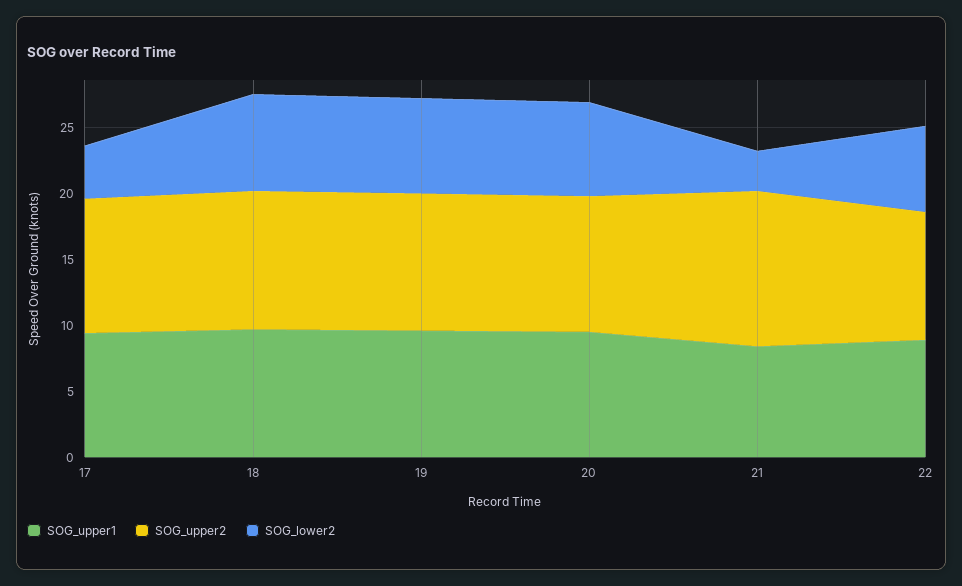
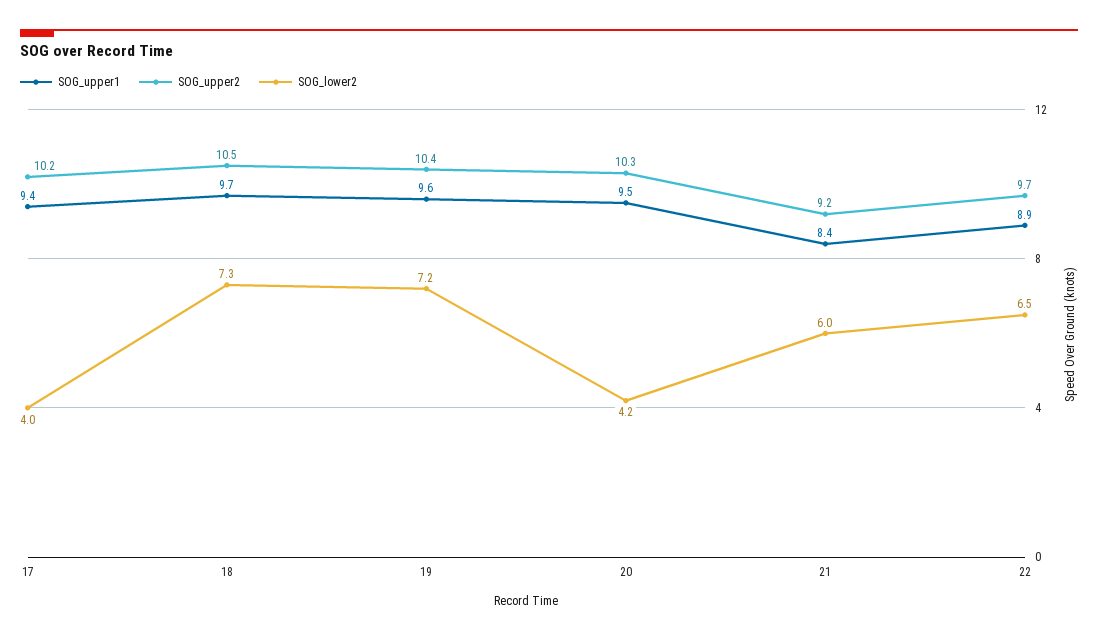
SOG_lower2, 20: 7 -> 4.2
SOG_upper2, 21: 12 -> 9.2
SOG_lower2, 21: 3 -> 6

